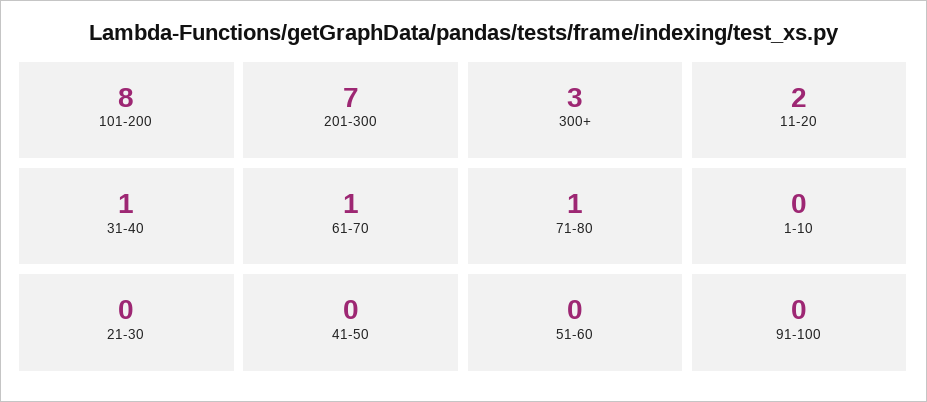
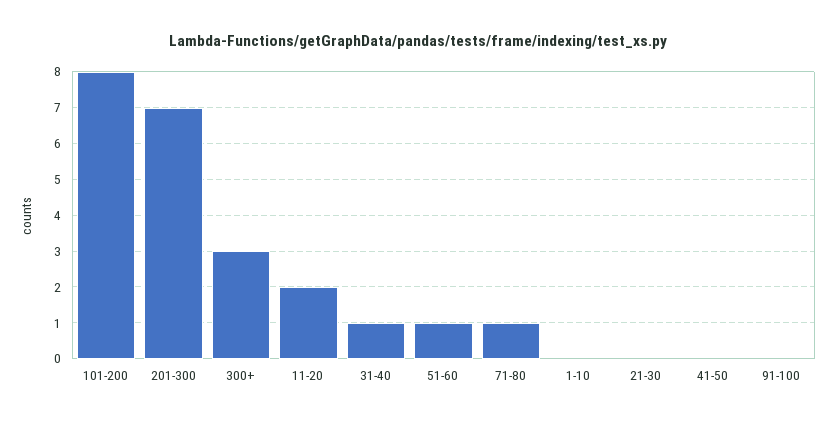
61-70: 1 -> none
51-60: 0 -> 1

